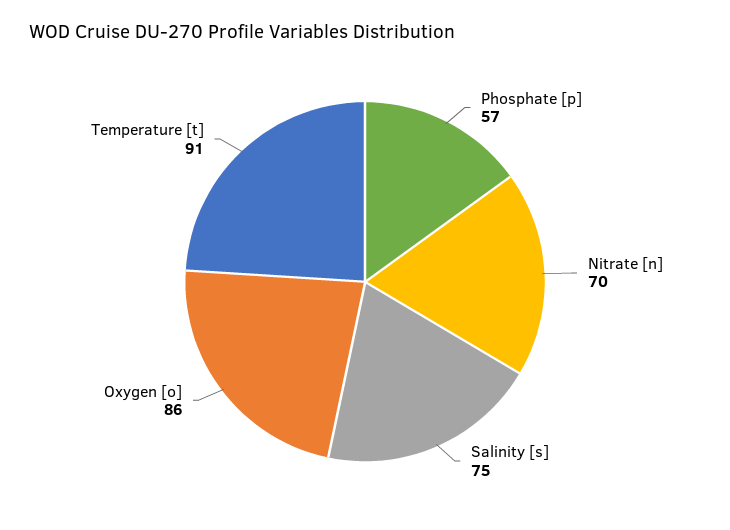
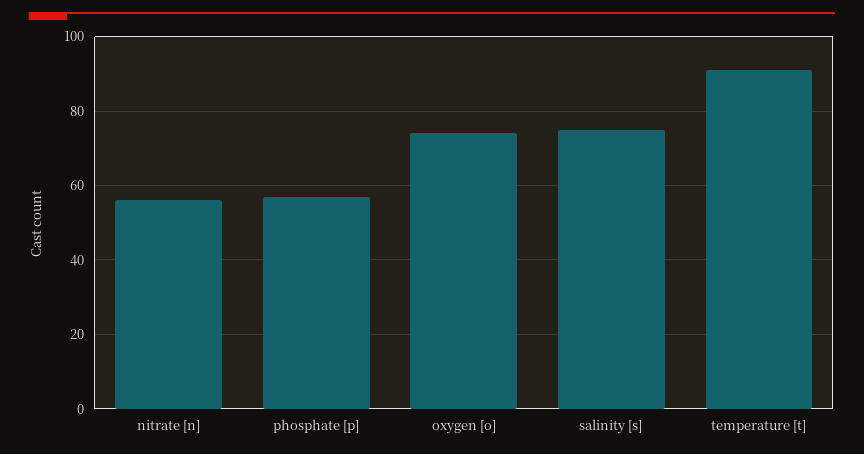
Nitrate [n]: 70 -> 55
Oxygen [o]: 86 -> 75

